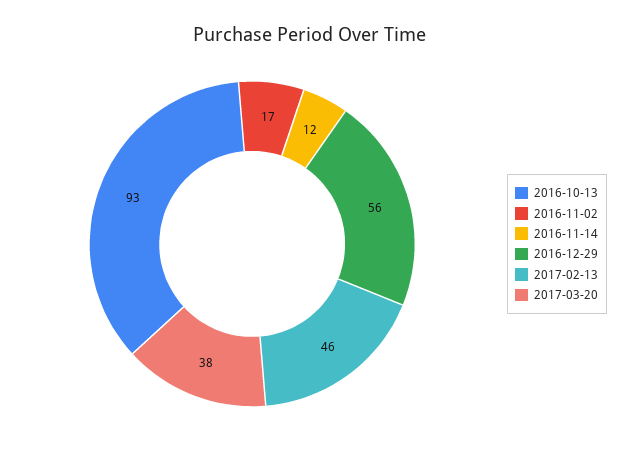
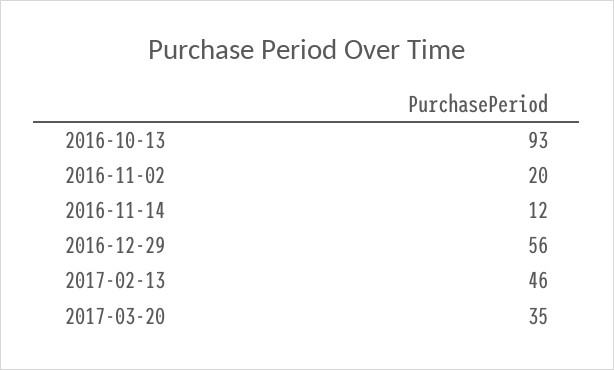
2016-11-02: 17 -> 20
2017-03-20: 38 -> 35

